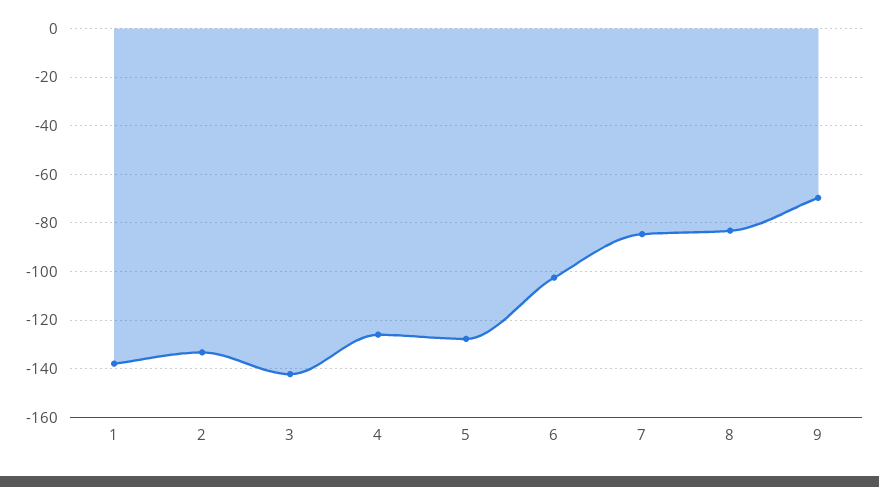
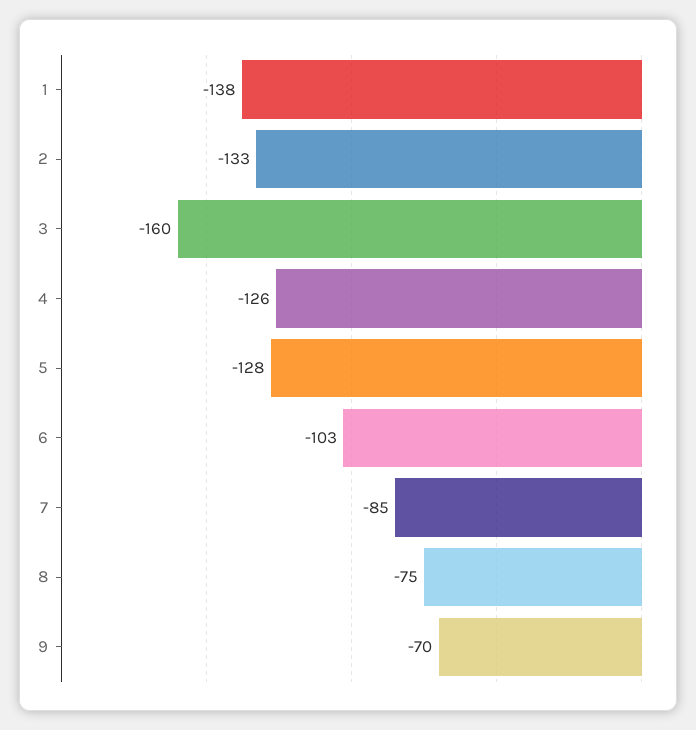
3: -142.5 -> -160
8: -82.5 -> -75

